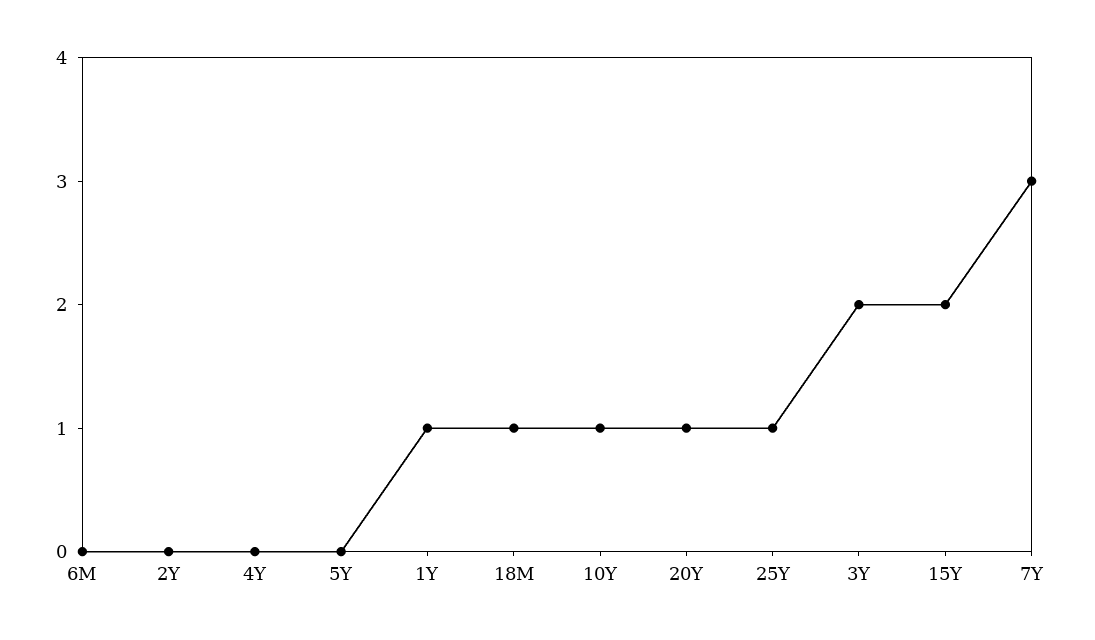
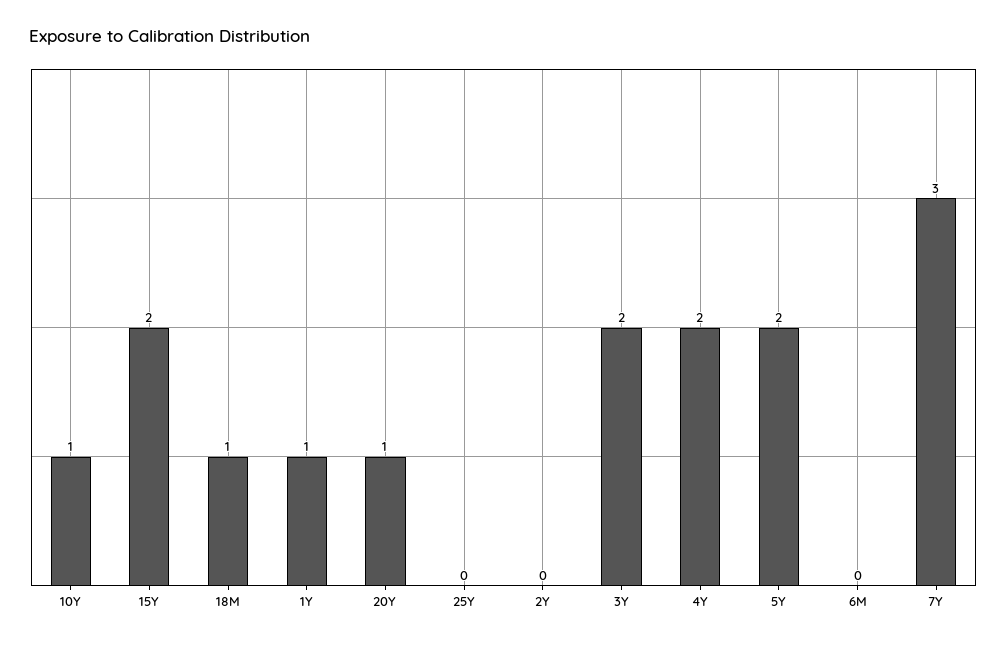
4Y: 0 -> 2
5Y: 0 -> 2
25Y: 1 -> 0

